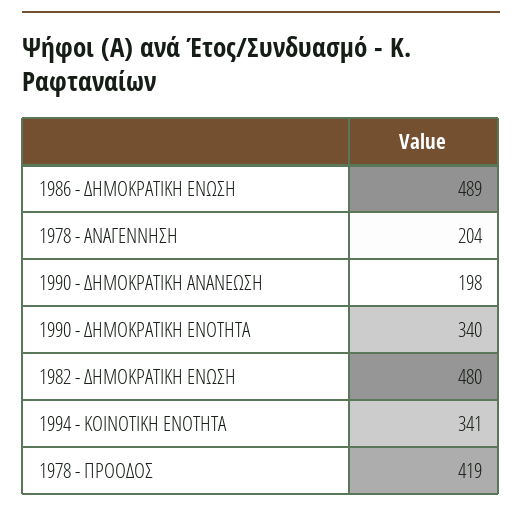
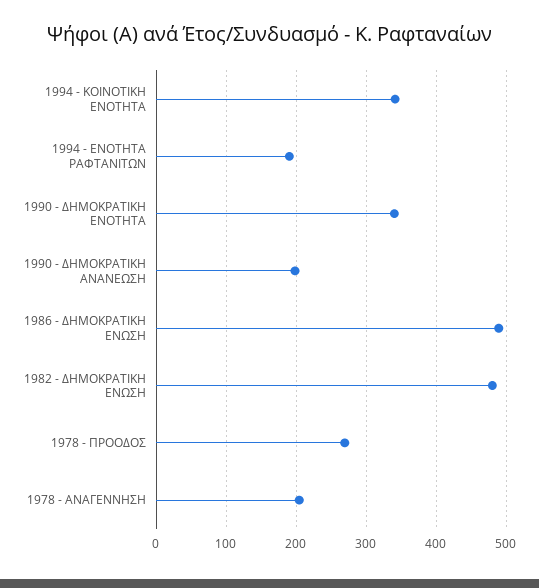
1978 - ΠΡΟΟΔΟΣ: 419 -> 270
1994 - ΕΝΟΤΗΤΑ ΡΑΦΤΑΝΙΤΩΝ: none -> 190

